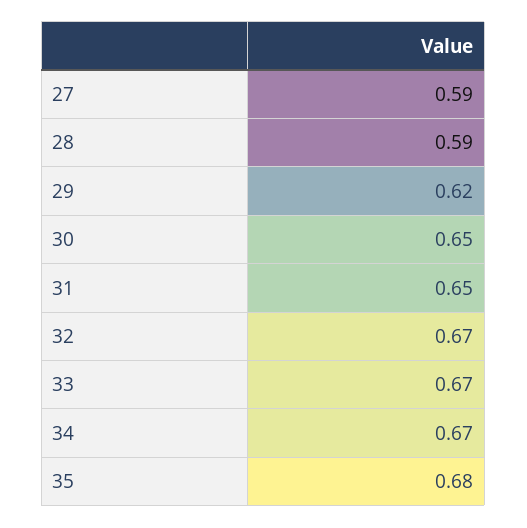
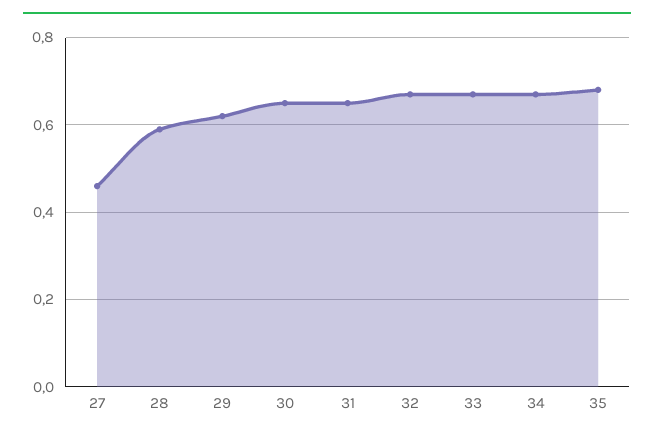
27: 0.59 -> 0.45

